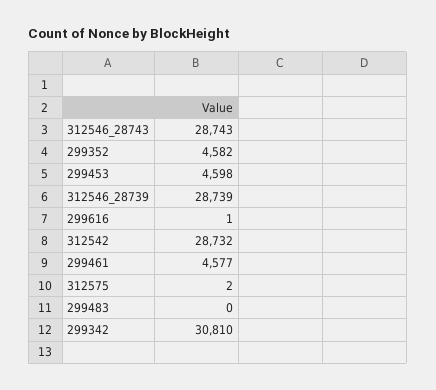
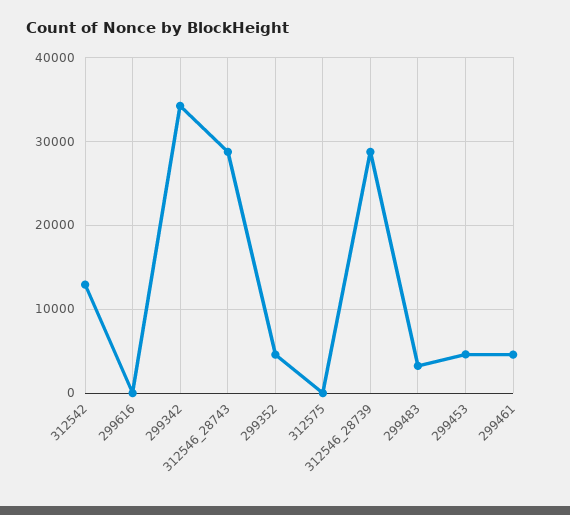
312542: 28732 -> 13000
299483: 0 -> 3000
299342: 30810 -> 34000

